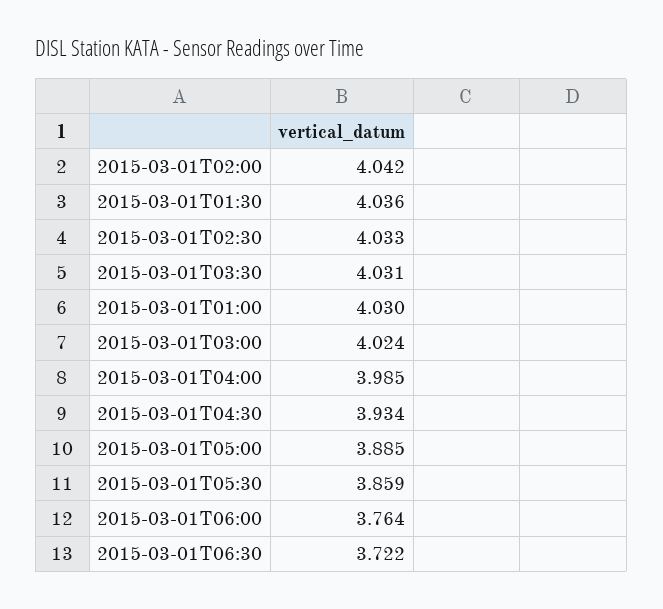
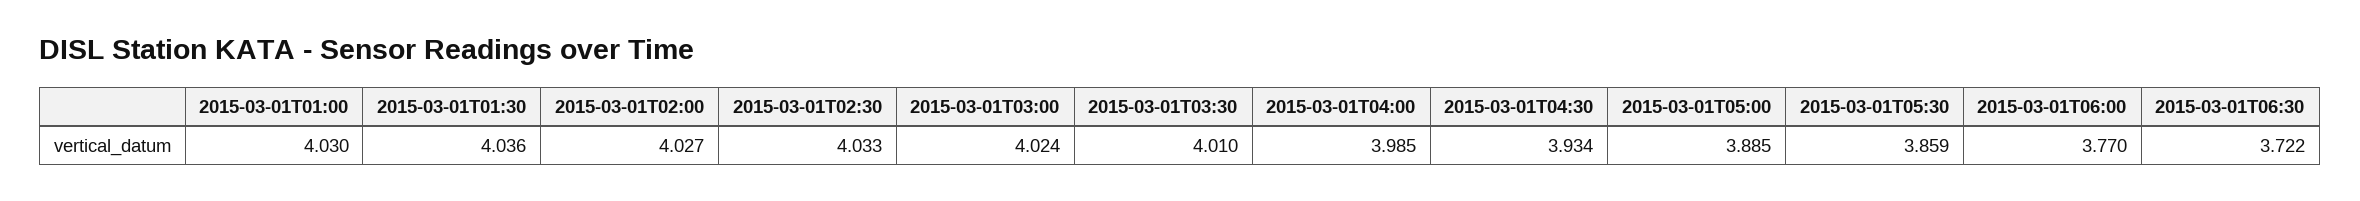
2015-03-01T02:00: 4.042 -> 4.027
2015-03-01T03:30: 4.031 -> 4.01
2015-03-01T06:00: 3.764 -> 3.77

